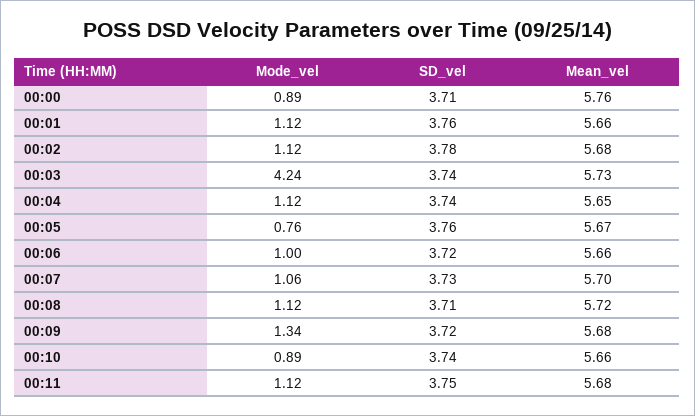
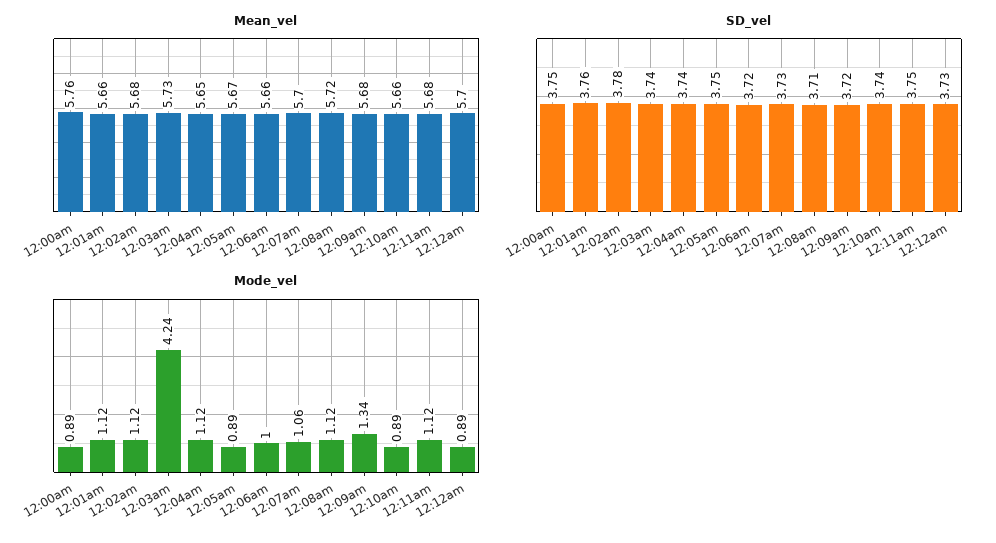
SD_vel, 00:00: 3.71 -> 3.75
Mode_vel, 00:05: 0.76 -> 0.89
SD_vel, 00:05: 3.76 -> 3.75
Mean_vel, 12:12am: none -> 5.7
SD_vel, 12:12am: none -> 3.73
Mode_vel, 12:12am: none -> 0.89

